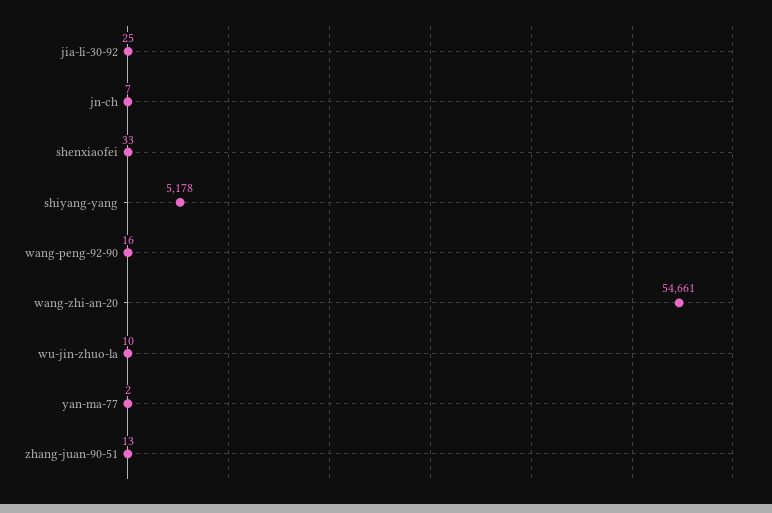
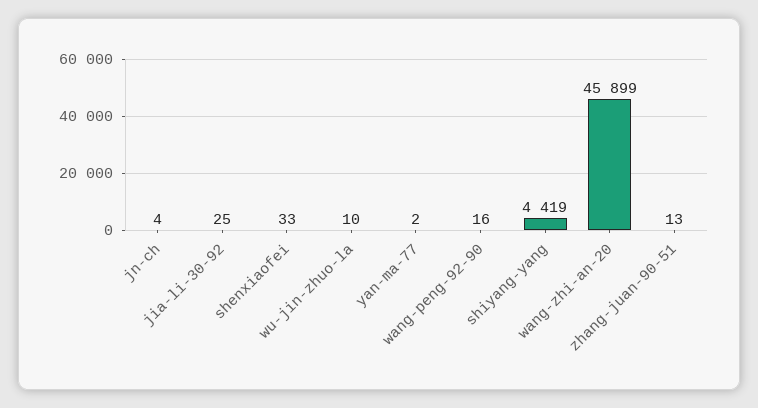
jn-ch: 7 -> 4
shiyang-yang: 5178 -> 4419
wang-zhi-an-20: 54661 -> 45899

